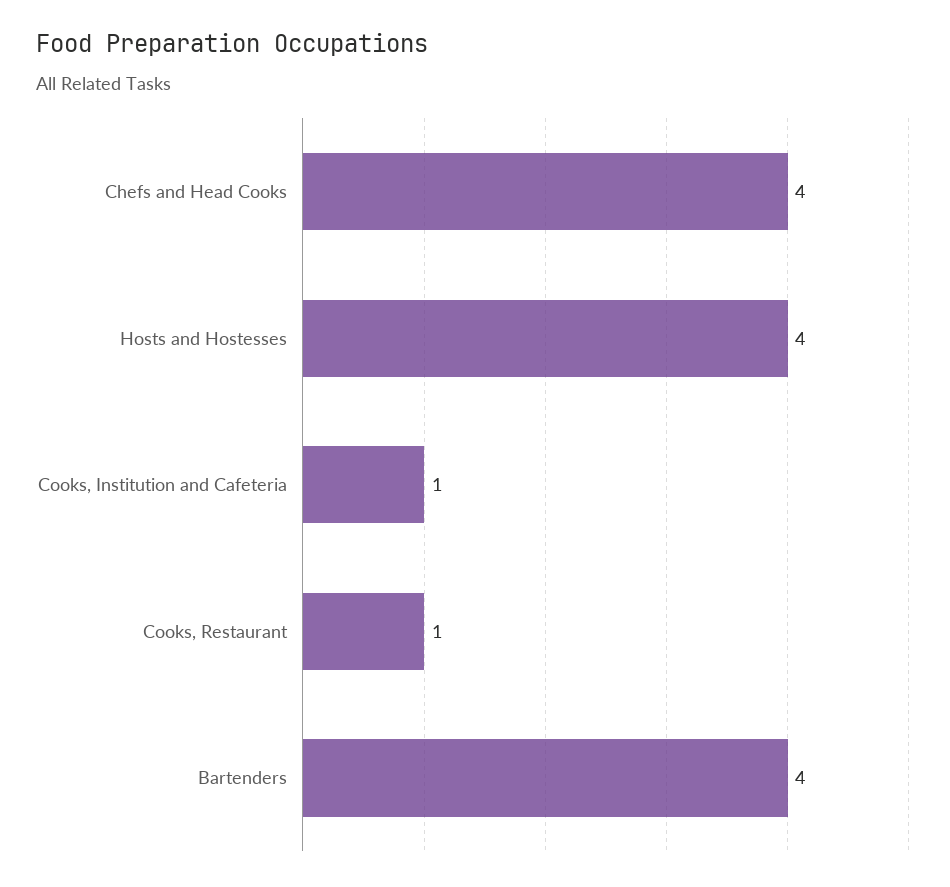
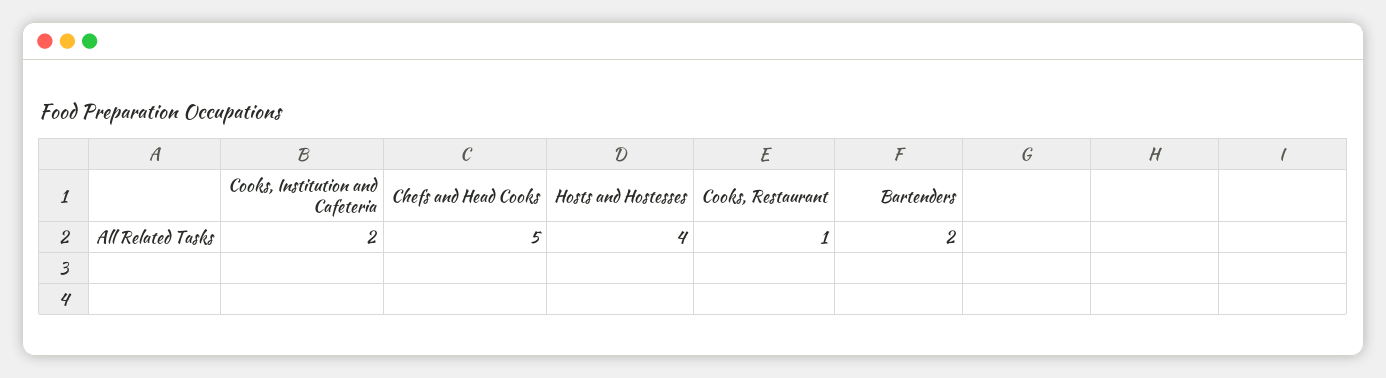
Chefs and Head Cooks: 4 -> 5
Cooks, Institution and Cafeteria: 1 -> 2
Bartenders: 4 -> 2

